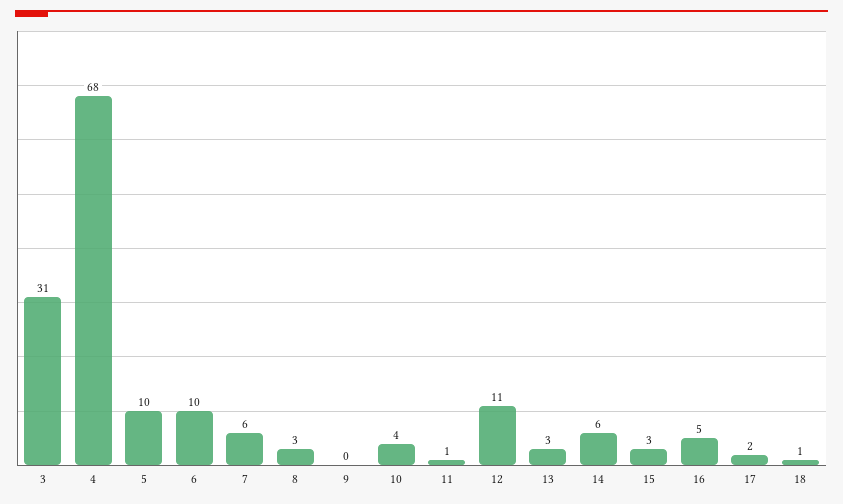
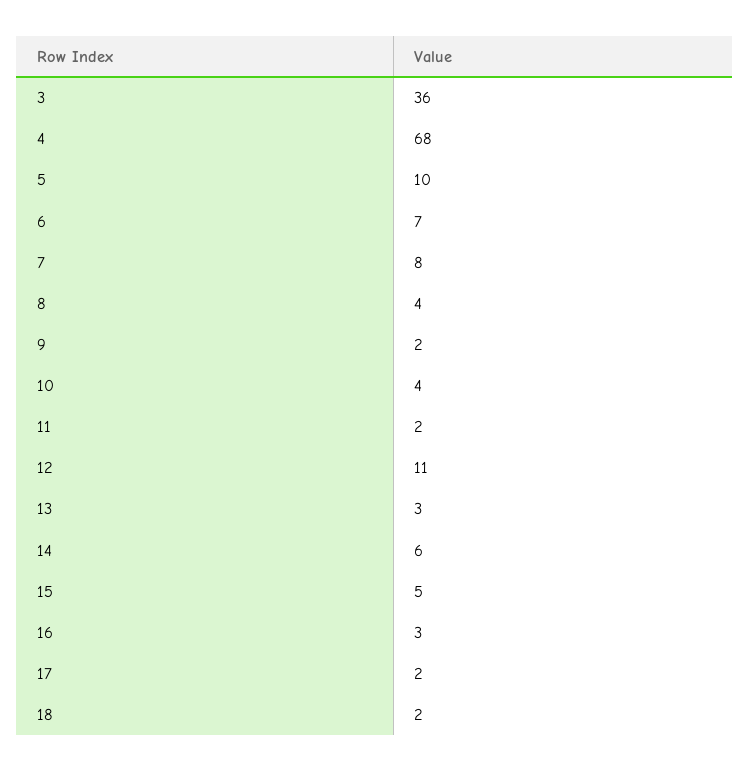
3: 31 -> 36
6: 10 -> 7
7: 6 -> 8
8: 3 -> 4
9: 0 -> 2
11: 1 -> 2
15: 3 -> 5
16: 5 -> 3
18: 1 -> 2

